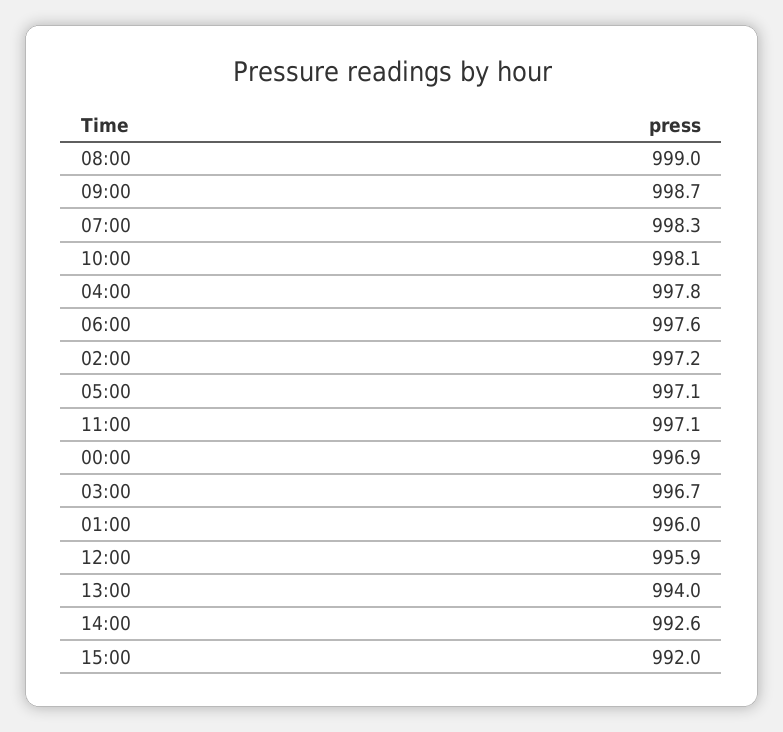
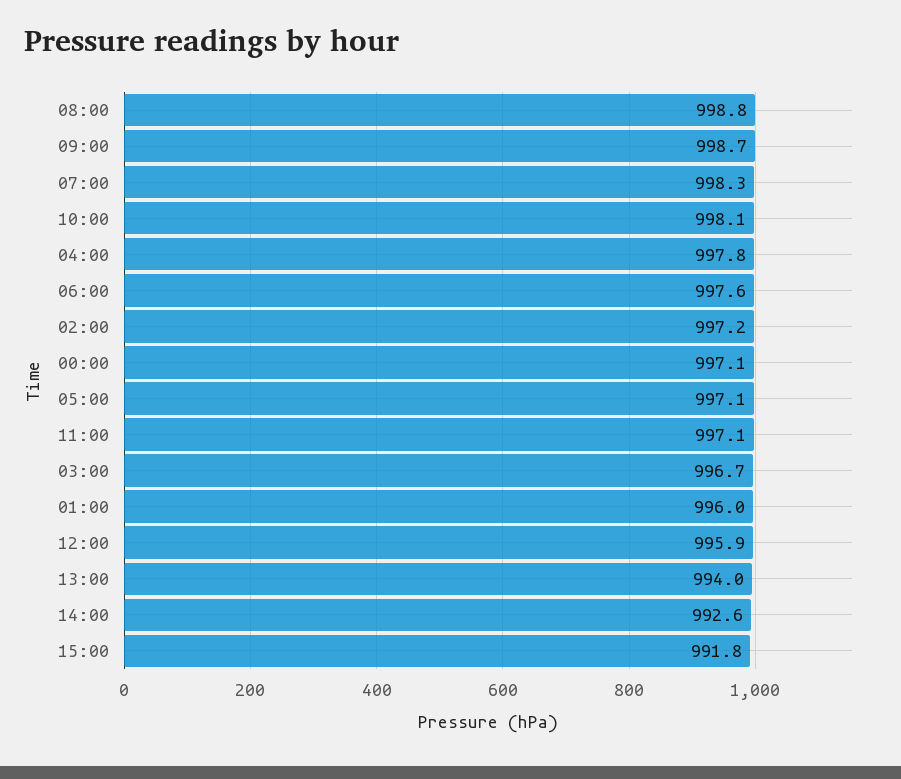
08:00: 999 -> 998.8
00:00: 996.9 -> 997.1
15:00: 992 -> 991.8

